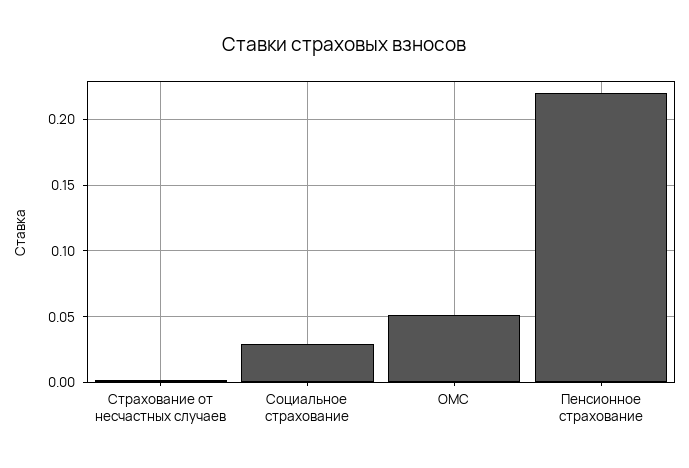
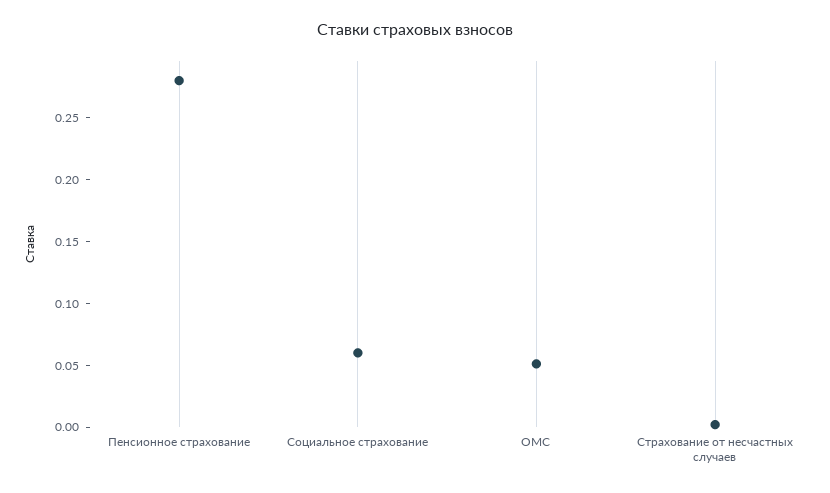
Социальное страхование: 0.03 -> 0.06
Пенсионное страхование: 0.22 -> 0.28

